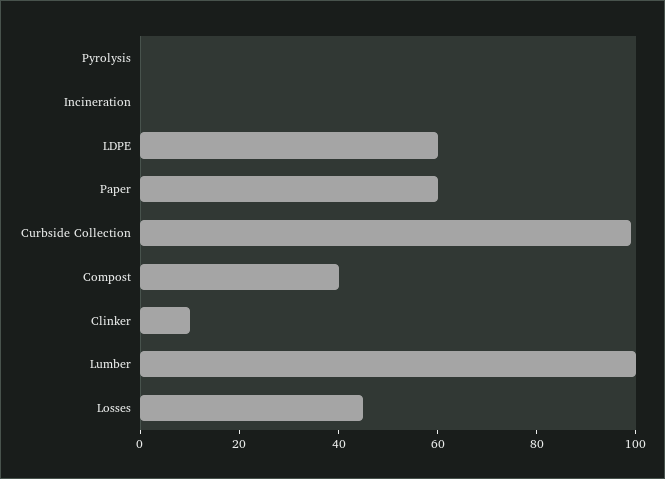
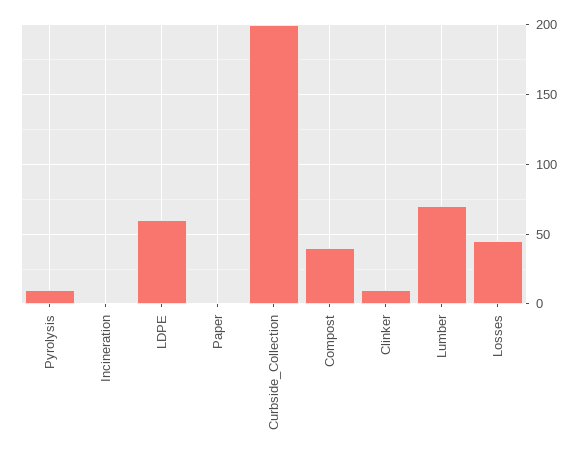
Pyrolysis: 0 -> 10
Paper: 60 -> 0
Curbside Collection: 100 -> 200
Lumber: 100 -> 70

